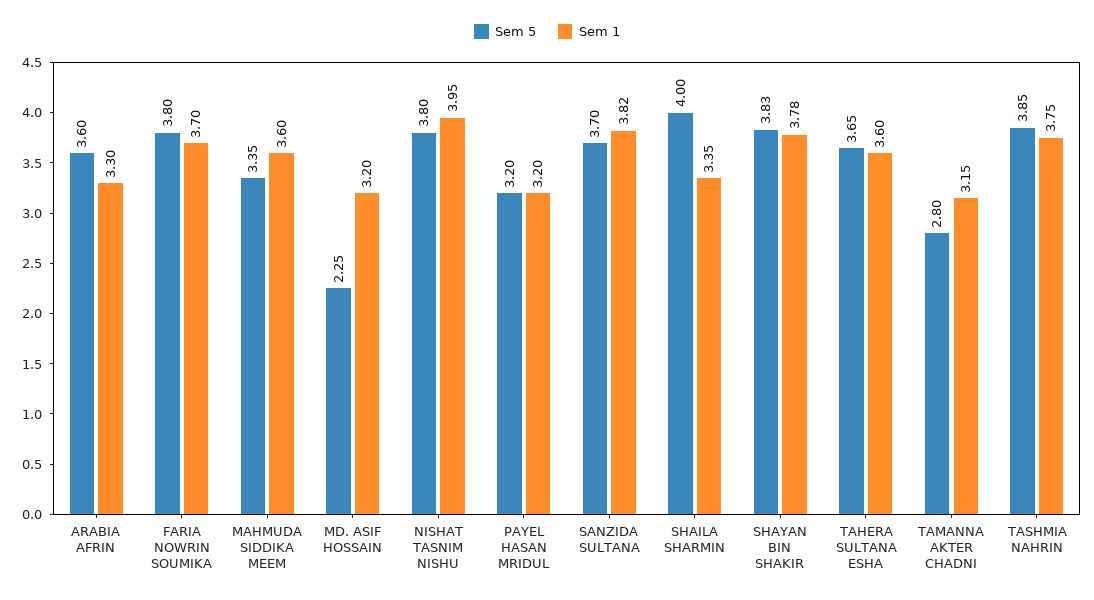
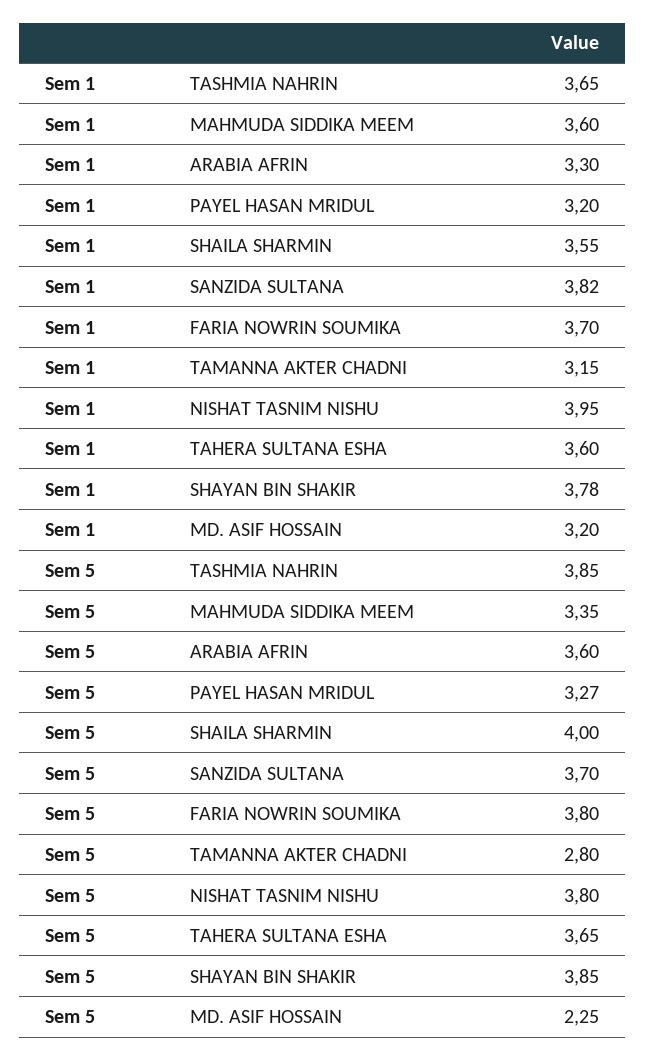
Sem 5, PAYEL HASAN MRIDUL: 3.2 -> 3.27
Sem 1, SHAILA SHARMIN: 3.35 -> 3.55
Sem 5, SHAYAN BIN SHAKIR: 3.83 -> 3.85
Sem 1, TASHMIA NAHRIN: 3.75 -> 3.65

